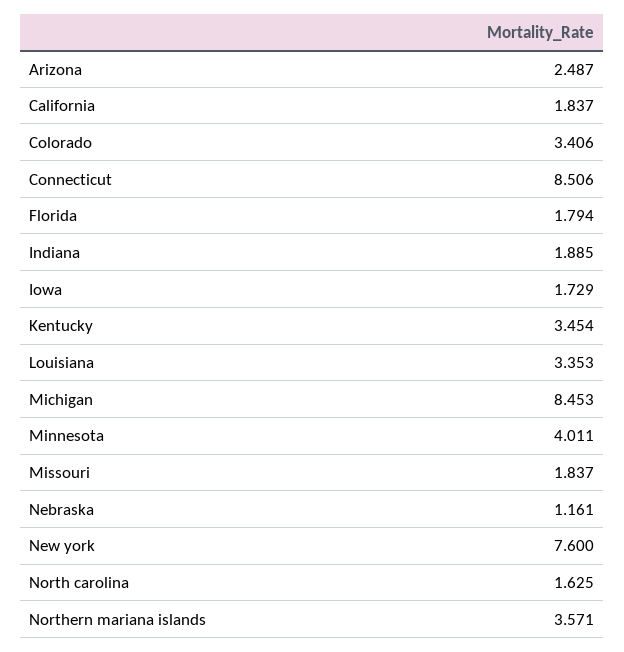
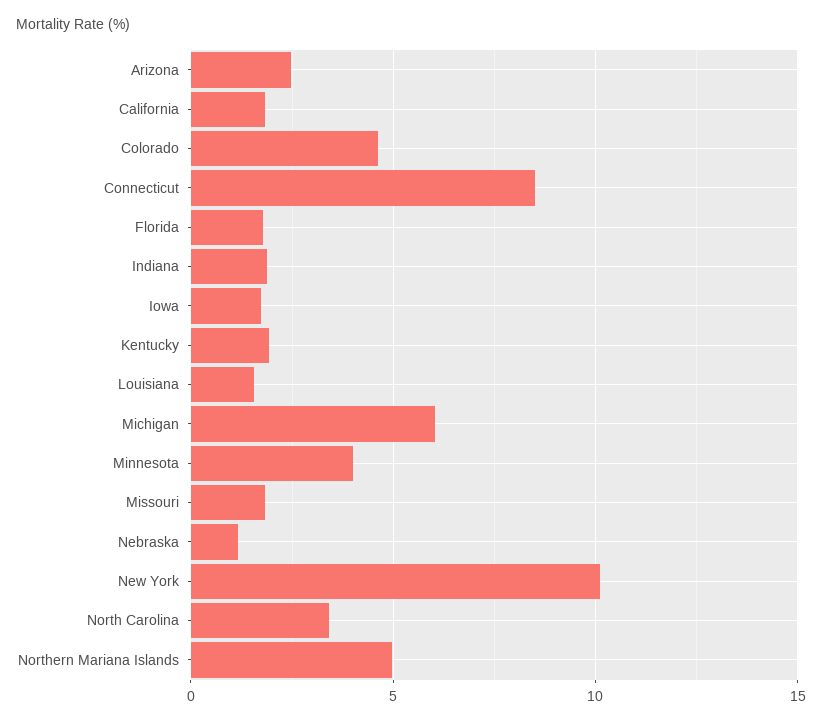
Colorado: 3.406 -> 4.5
Kentucky: 3.454 -> 2
Louisiana: 3.353 -> 1.5
Michigan: 8.453 -> 6
New york: 7.6 -> 10
North carolina: 1.625 -> 3.5
Northern mariana islands: 3.571 -> 5

